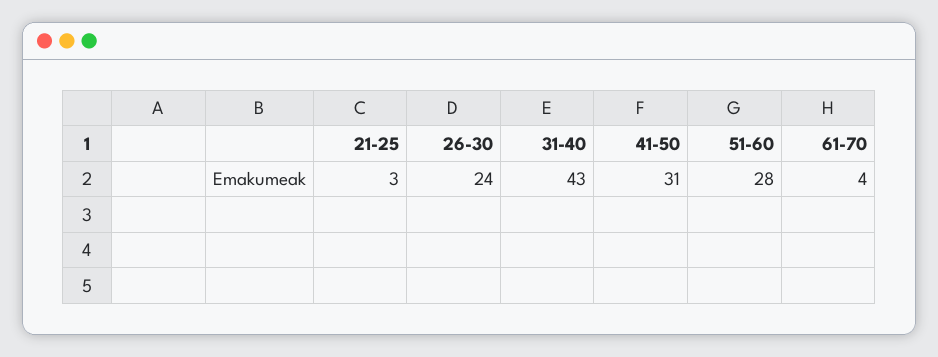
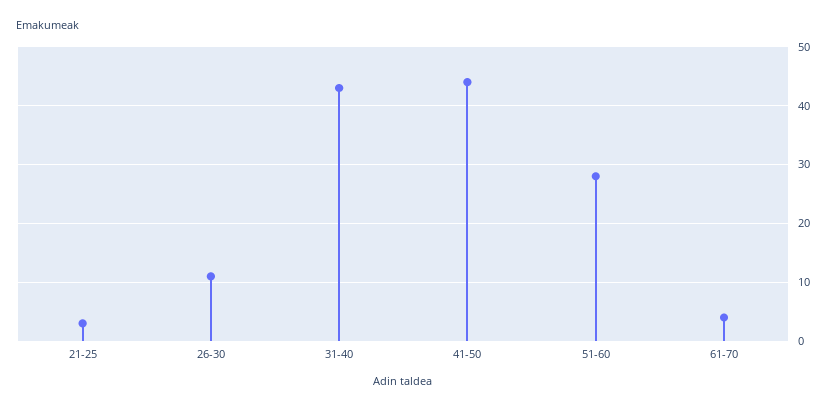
26-30: 24 -> 10
41-50: 31 -> 45

